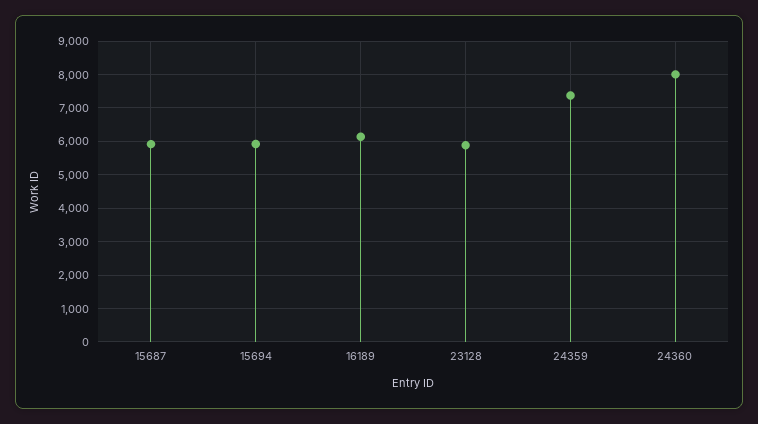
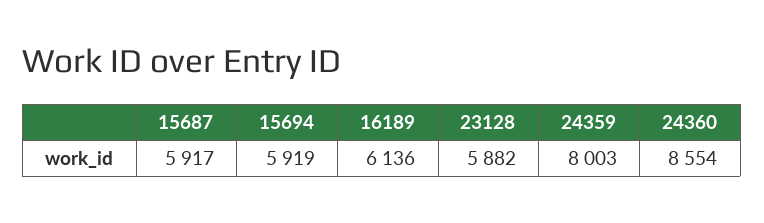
24359: 7400 -> 8003
24360: 8000 -> 8554

